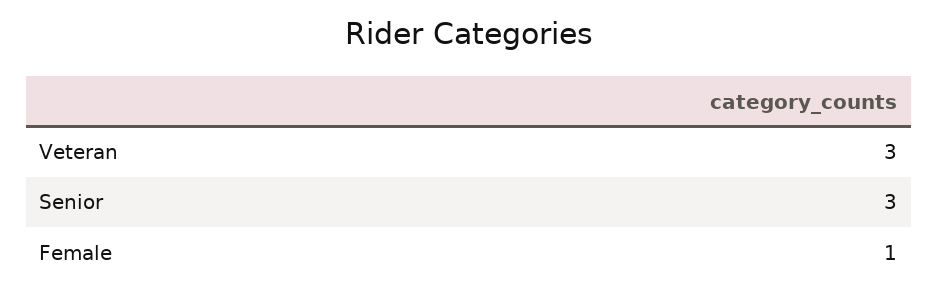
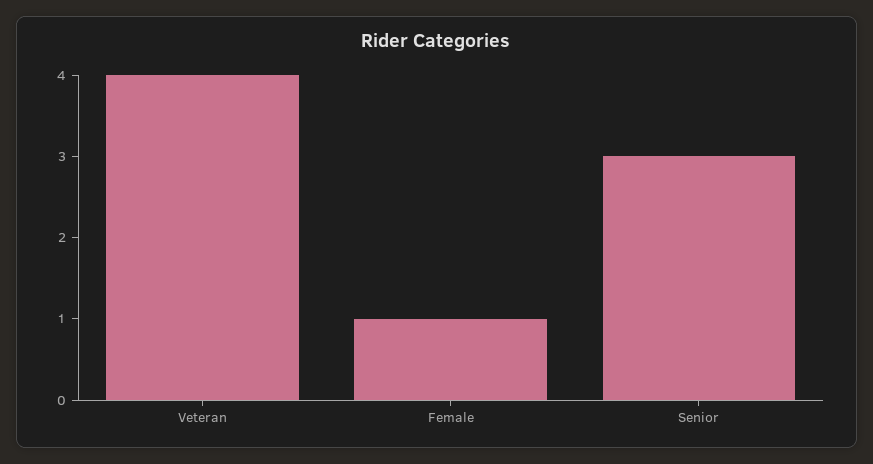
Veteran: 3 -> 4

